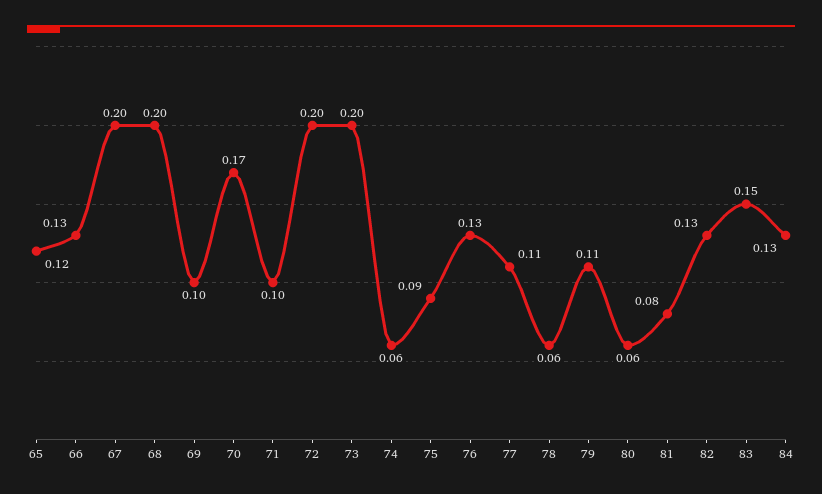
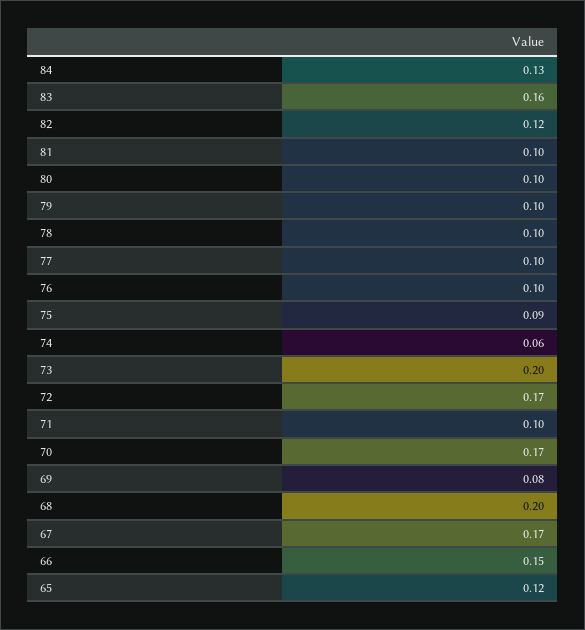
66: 0.13 -> 0.15
67: 0.2 -> 0.17
69: 0.1 -> 0.08
72: 0.2 -> 0.17
76: 0.13 -> 0.1
77: 0.11 -> 0.1
78: 0.06 -> 0.1
79: 0.11 -> 0.1
80: 0.06 -> 0.1
81: 0.08 -> 0.1
82: 0.13 -> 0.12
83: 0.15 -> 0.16

